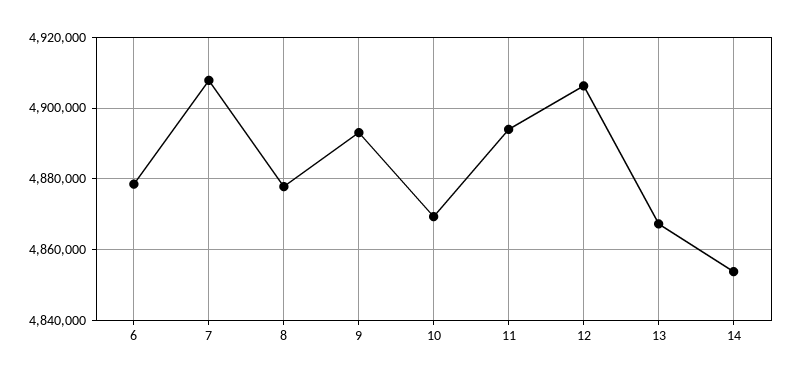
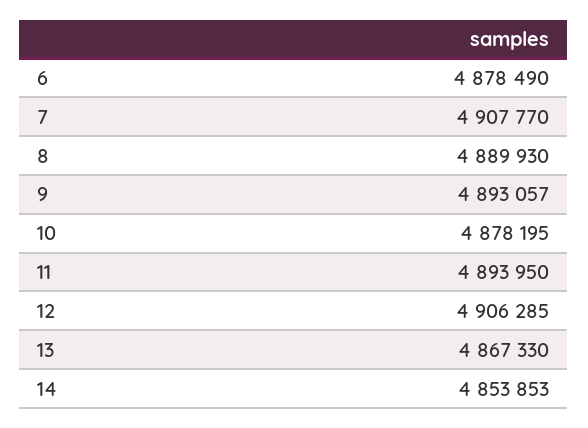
8: 4878000 -> 4889930
10: 4870000 -> 4878195

